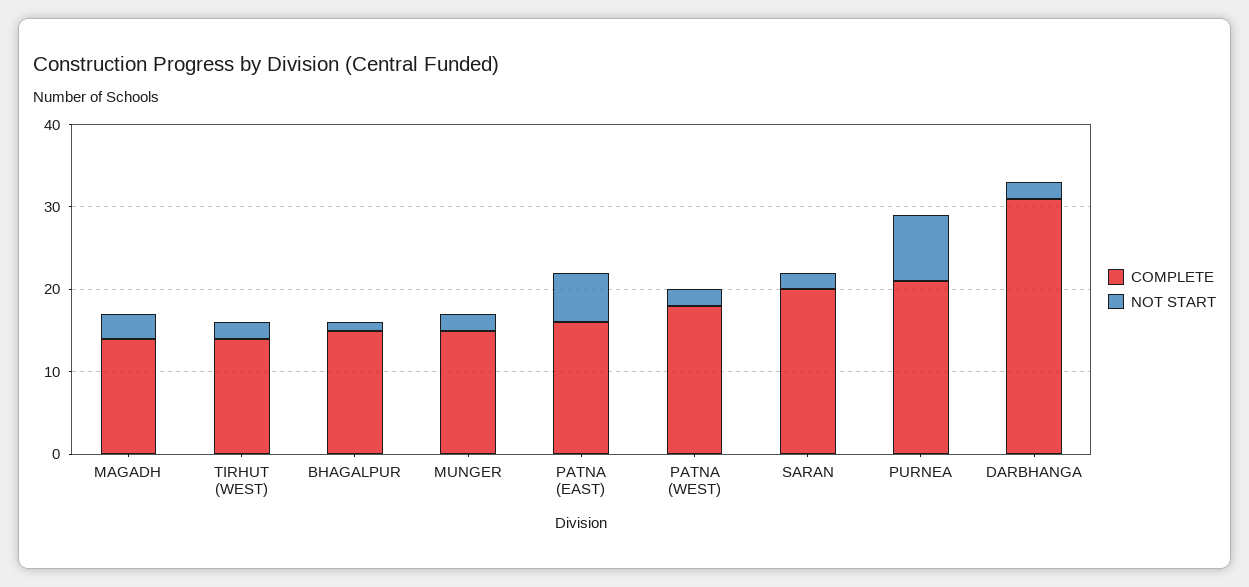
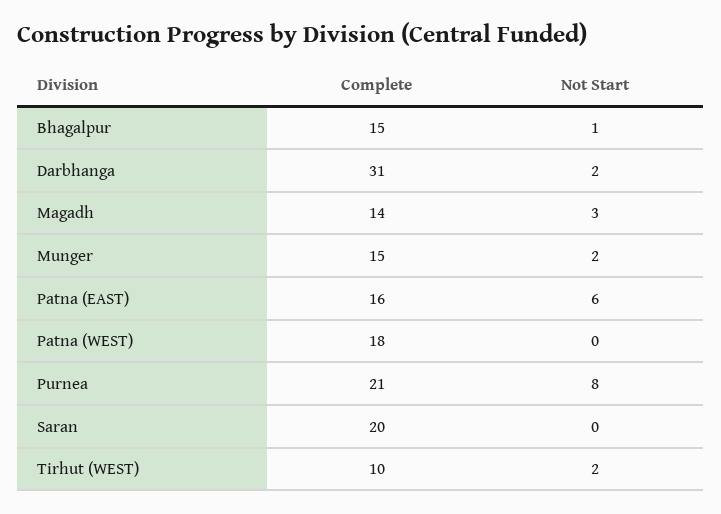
COMPLETE, TIRHUT (WEST): 14 -> 10
NOT START, PATNA (WEST): 2 -> 0
NOT START, SARAN: 2 -> 0

